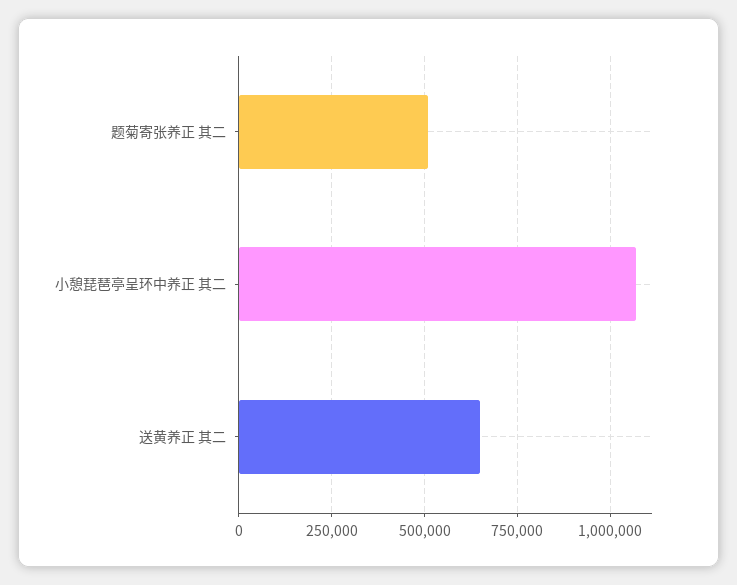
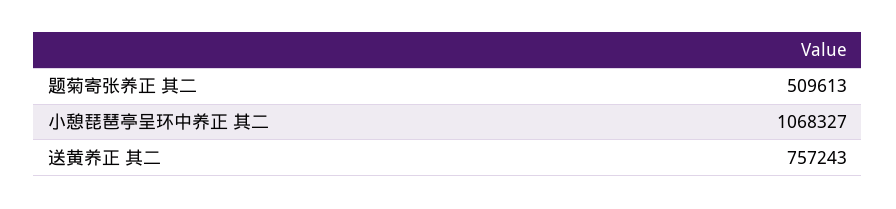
送黄养正 其二: 650000 -> 757243

